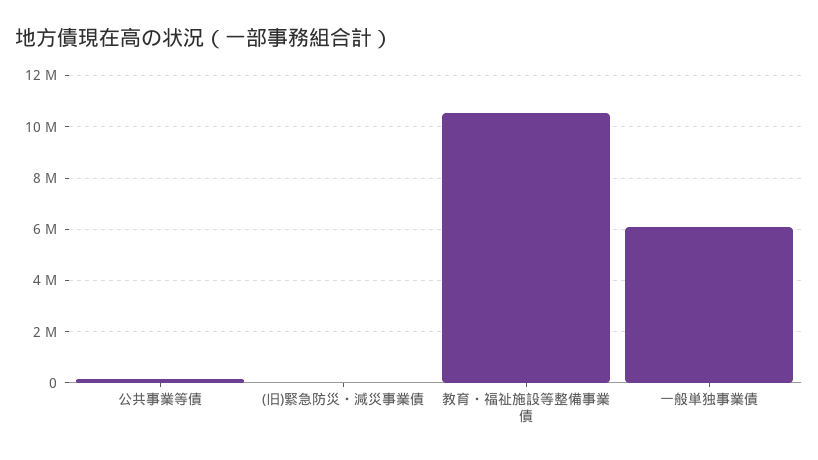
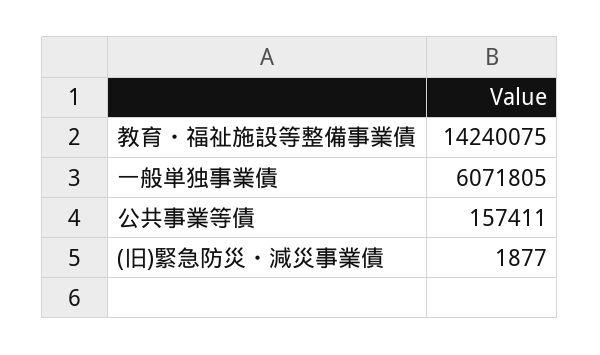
教育・福祉施設等整備事業債: 10500000 -> 14240075

